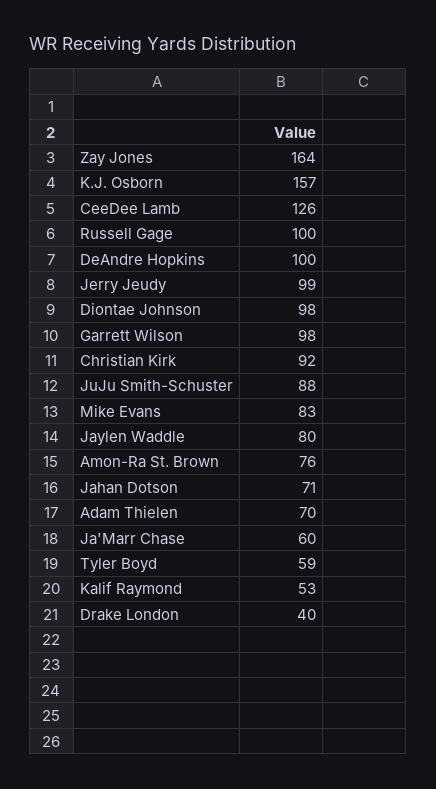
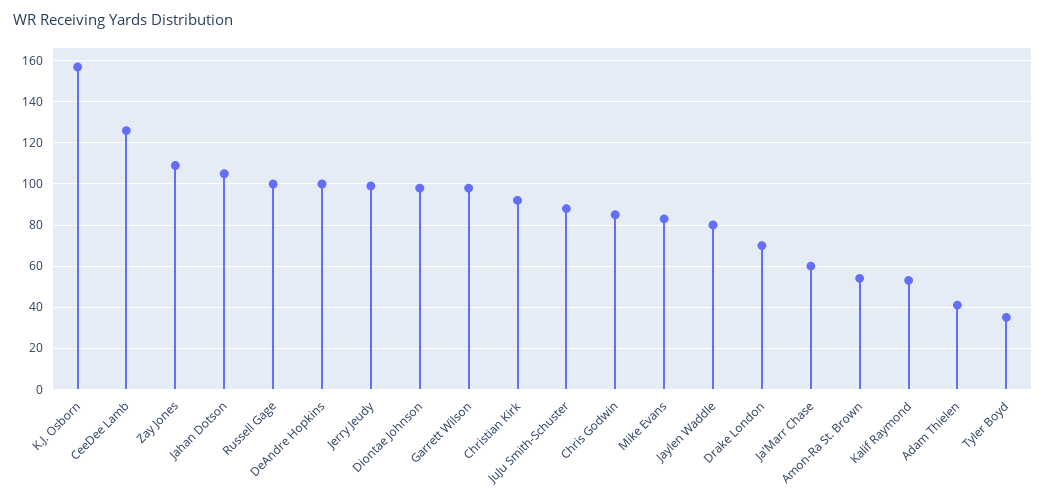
Zay Jones: 164 -> 110
Amon-Ra St. Brown: 76 -> 55
Jahan Dotson: 71 -> 105
Adam Thielen: 70 -> 40
Tyler Boyd: 59 -> 35
Drake London: 40 -> 70
Chris Godwin: none -> 85

